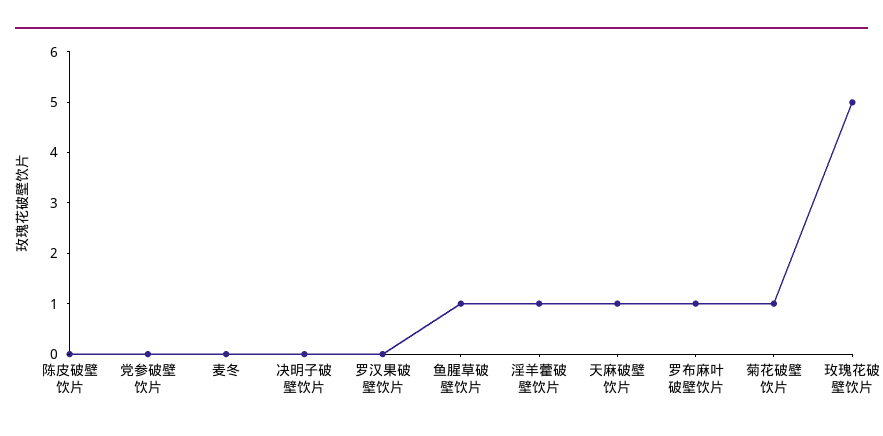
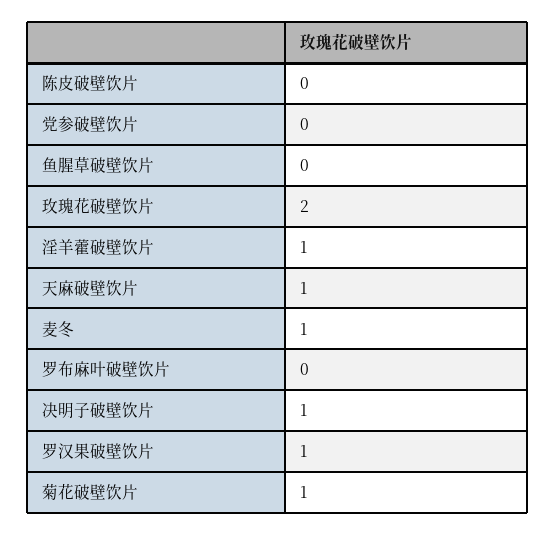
麦冬: 0 -> 1
决明子破壁饮片: 0 -> 1
罗汉果破壁饮片: 0 -> 1
鱼腥草破壁饮片: 1 -> 0
罗布麻叶破壁饮片: 1 -> 0
玫瑰花破壁饮片: 5 -> 2

